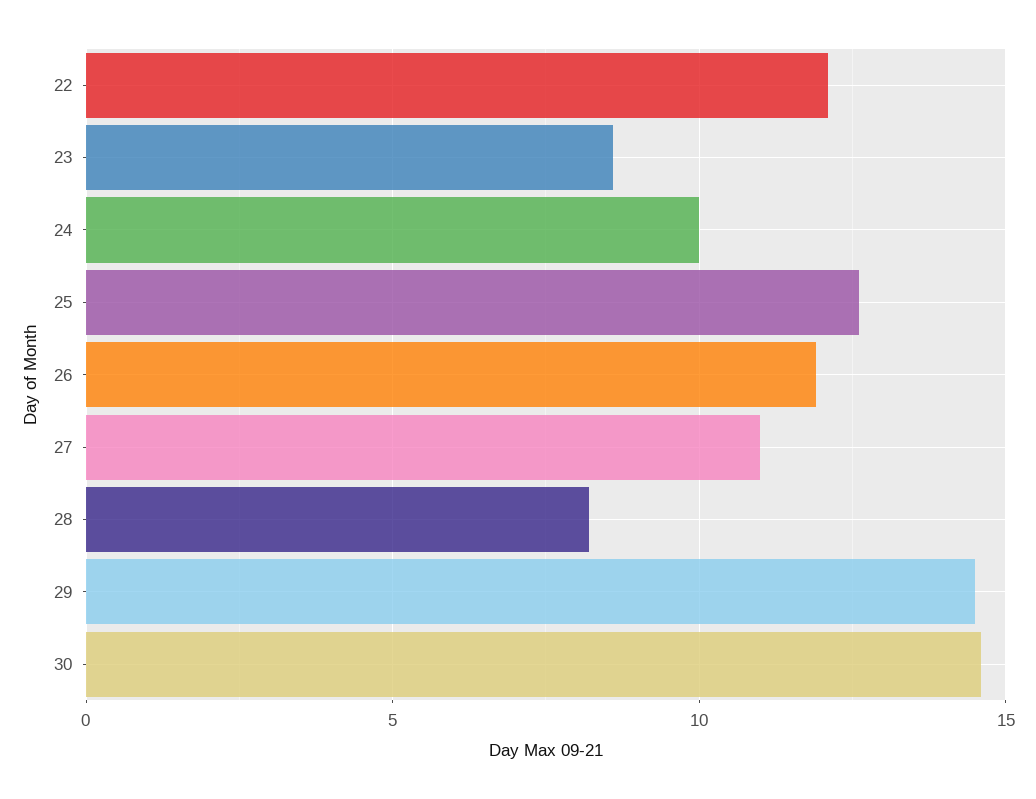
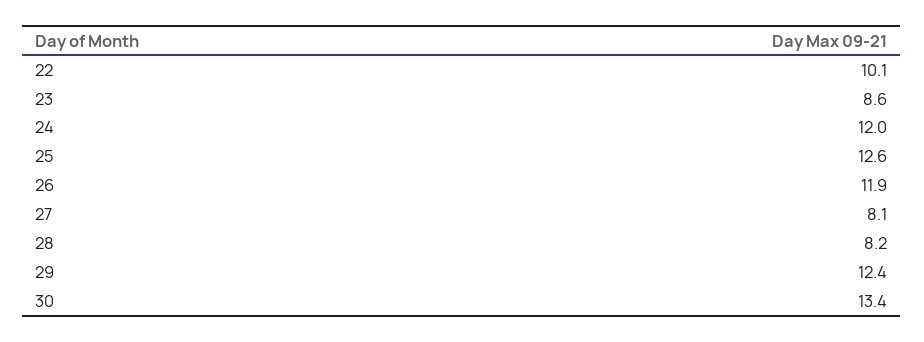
22: 12 -> 10.1
24: 10 -> 12
27: 11 -> 8.1
29: 14.5 -> 12.4
30: 14.5 -> 13.4

